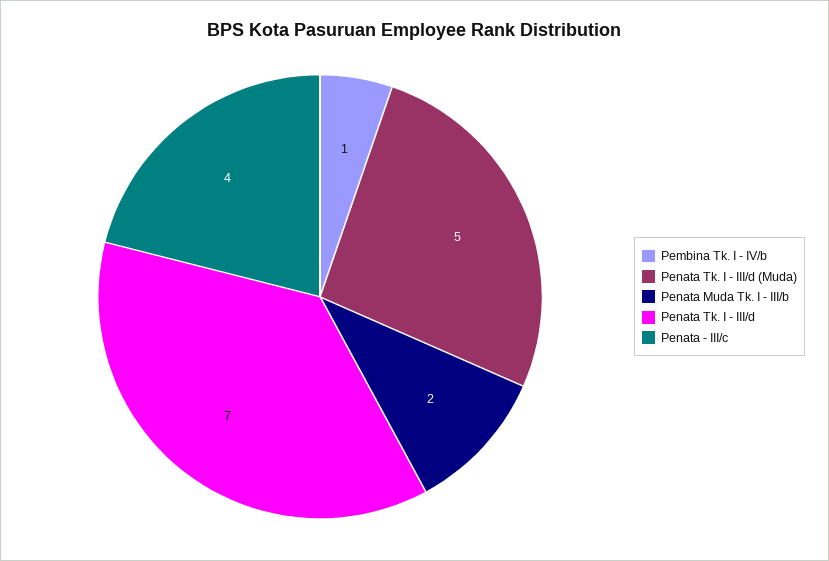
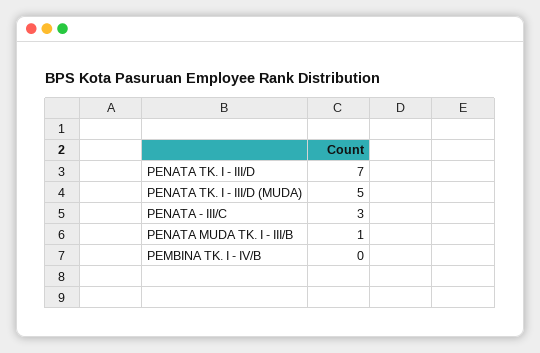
Pembina Tk. I - IV/b: 1 -> 0
Penata Muda Tk. I - III/b: 2 -> 1
Penata - III/c: 4 -> 3

